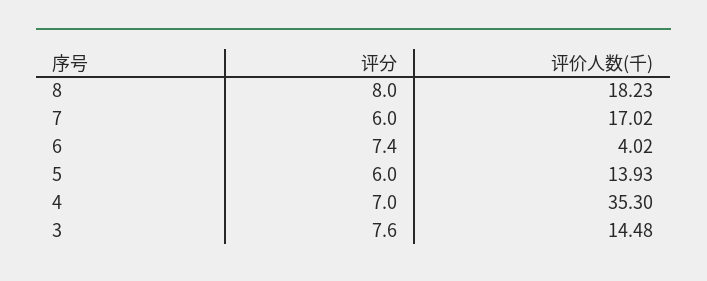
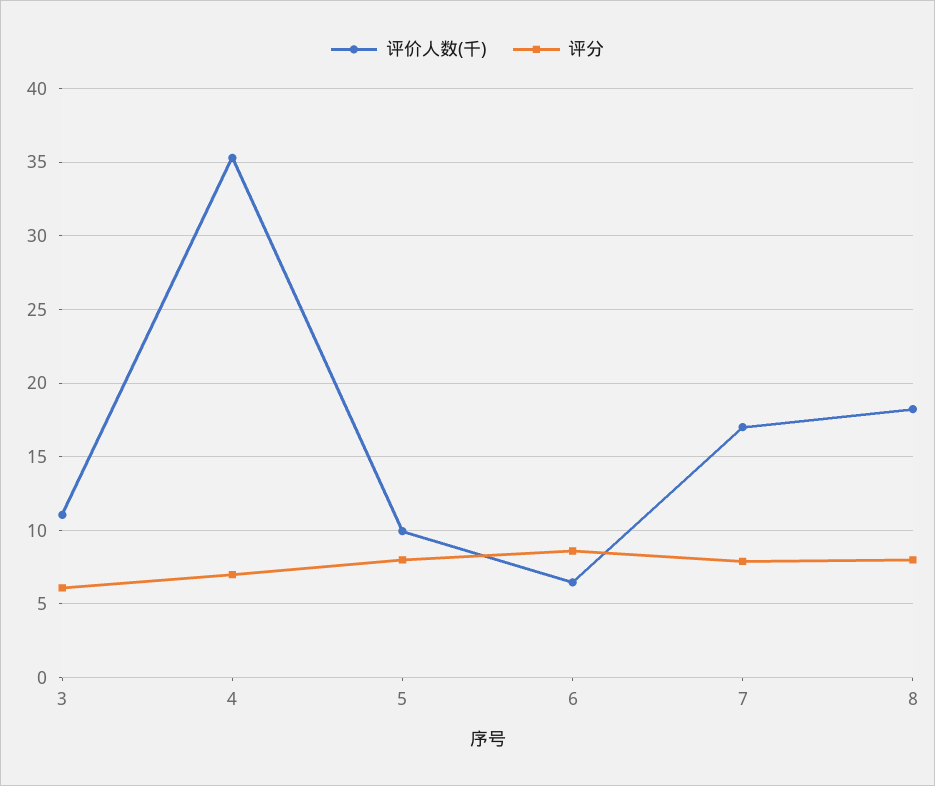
评分, 7: 6 -> 8
评分, 6: 7.4 -> 8.5
评价人数(千), 6: 4.02 -> 6.5
评分, 5: 6 -> 8
评价人数(千), 5: 13.93 -> 10
评分, 3: 7.6 -> 6
评价人数(千), 3: 14.48 -> 11

